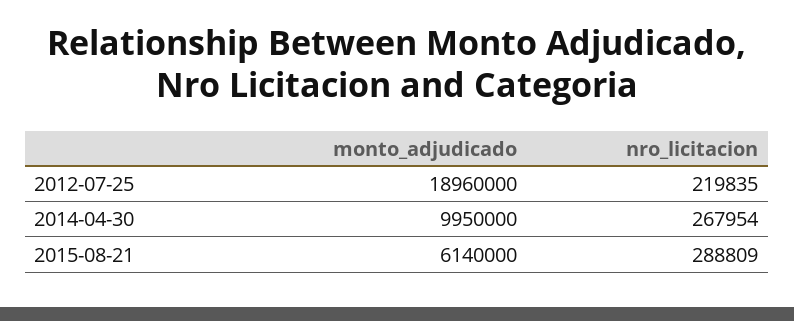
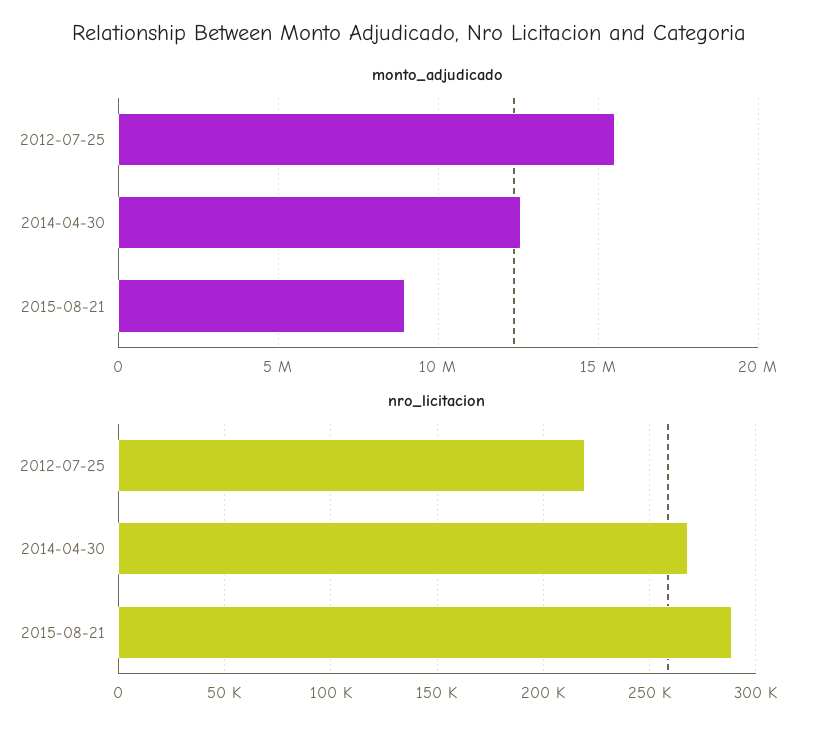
monto_adjudicado, 2012-07-25: 18960000 -> 15500000
monto_adjudicado, 2014-04-30: 9950000 -> 12500000
monto_adjudicado, 2015-08-21: 6140000 -> 9000000

